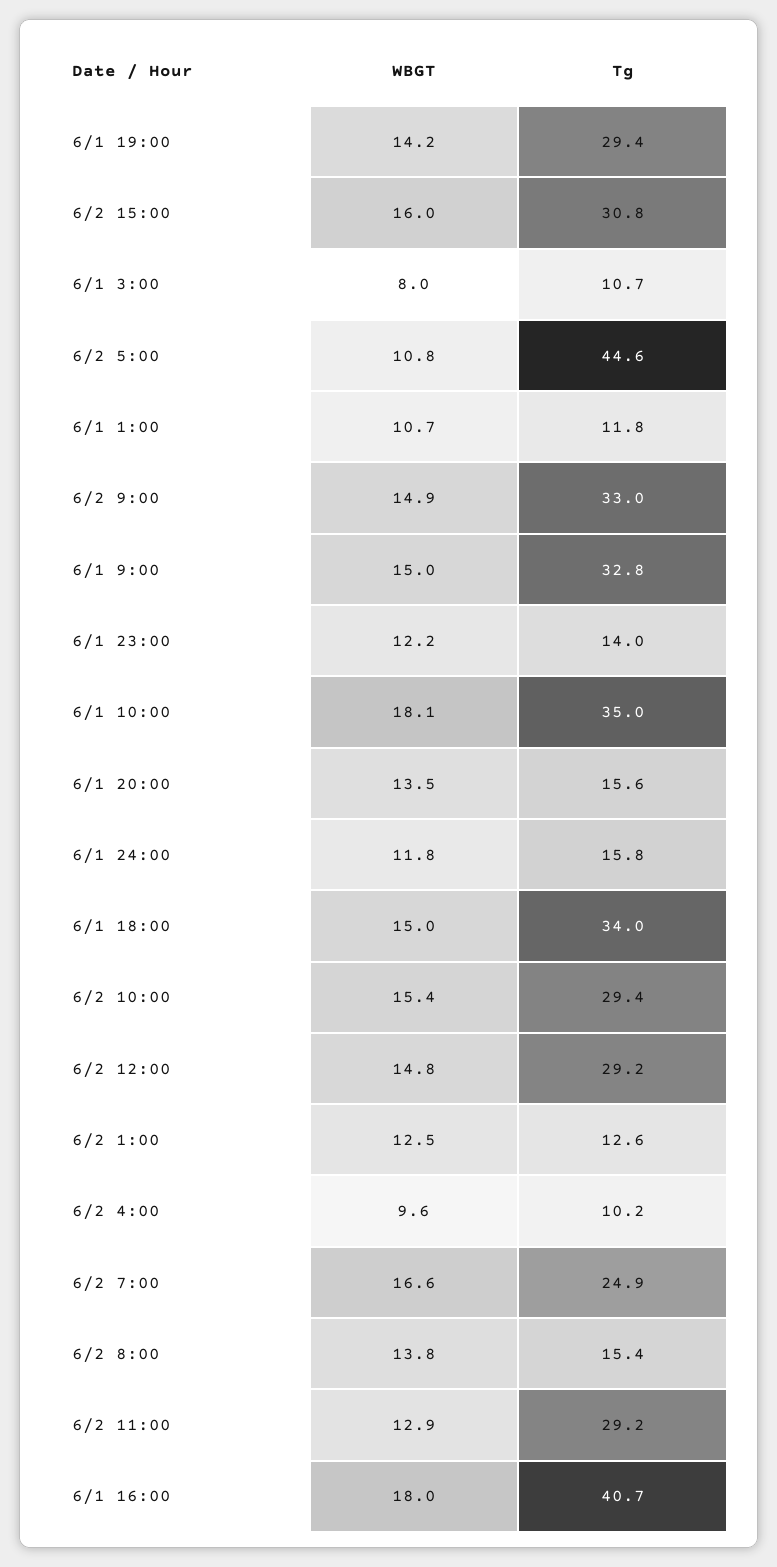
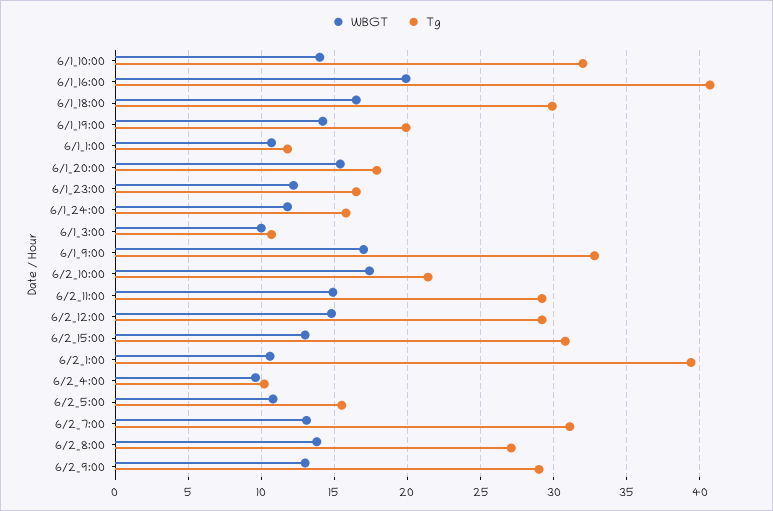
Tg, 6/1 19:00: 29.4 -> 20
WBGT, 6/2 15:00: 16 -> 13
WBGT, 6/1 3:00: 8 -> 10
Tg, 6/2 5:00: 44.6 -> 15.5
WBGT, 6/2 9:00: 14.9 -> 13
Tg, 6/2 9:00: 33 -> 29
WBGT, 6/1 9:00: 15 -> 17
Tg, 6/1 23:00: 14 -> 16.5
WBGT, 6/1 10:00: 18.1 -> 14
Tg, 6/1 10:00: 35 -> 32
WBGT, 6/1 20:00: 13.5 -> 15.5
Tg, 6/1 20:00: 15.6 -> 18
WBGT, 6/1 18:00: 15 -> 16.5
Tg, 6/1 18:00: 34 -> 30
WBGT, 6/2 10:00: 15.4 -> 17.5
Tg, 6/2 10:00: 29.4 -> 21.5
WBGT, 6/2 1:00: 12.5 -> 10.5
Tg, 6/2 1:00: 12.6 -> 39.5
WBGT, 6/2 7:00: 16.6 -> 13
Tg, 6/2 7:00: 24.9 -> 31
Tg, 6/2 8:00: 15.4 -> 27
WBGT, 6/2 11:00: 12.9 -> 15
WBGT, 6/1 16:00: 18 -> 20

